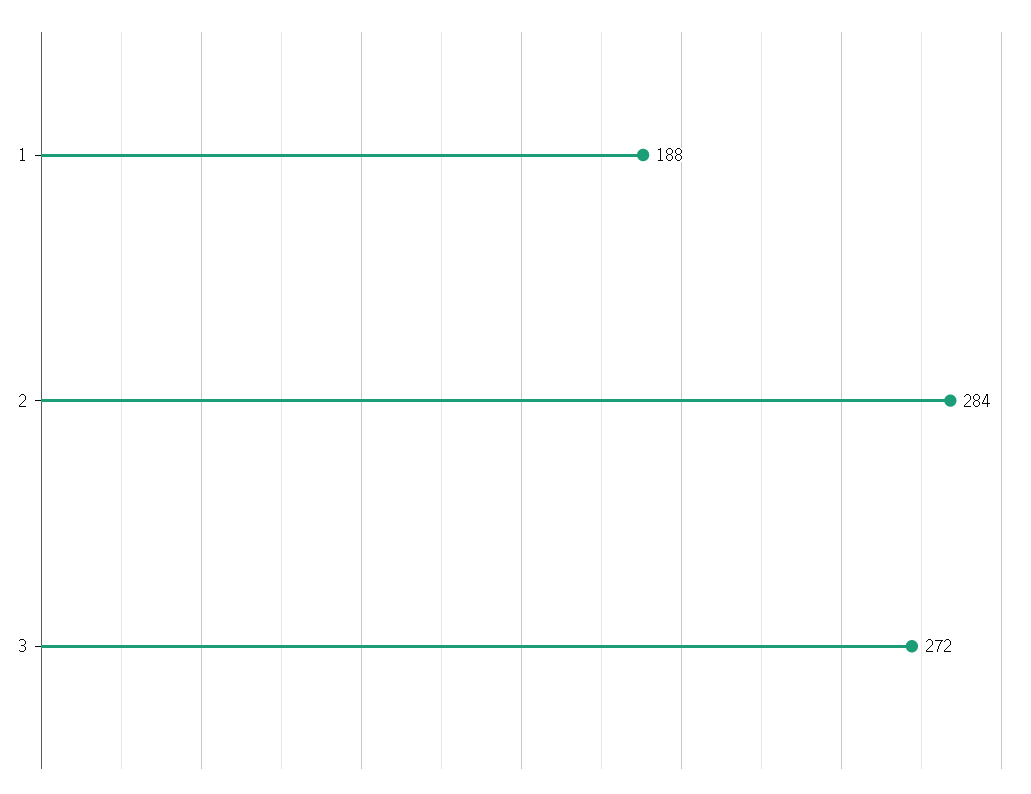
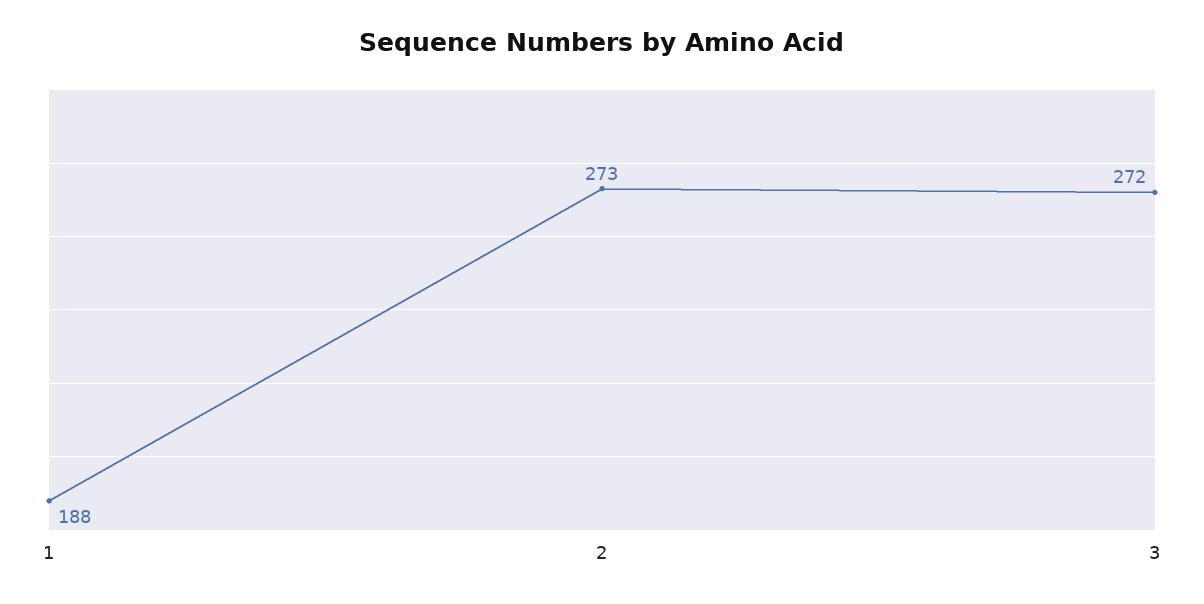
2: 284 -> 273

